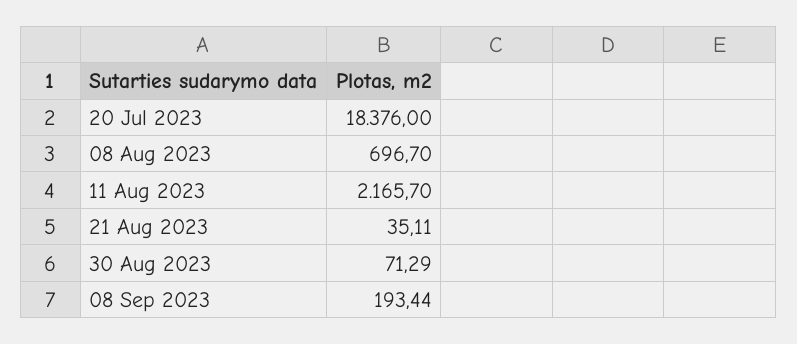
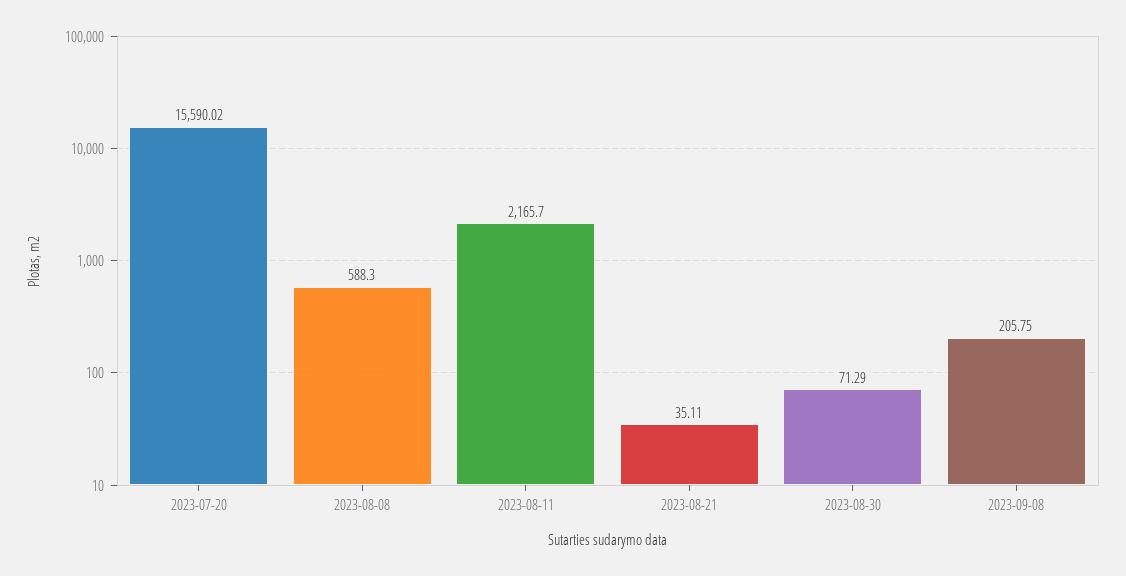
20 Jul 2023: 18376 -> 15590.02
08 Aug 2023: 696.7 -> 588.3
08 Sep 2023: 193.44 -> 205.75

